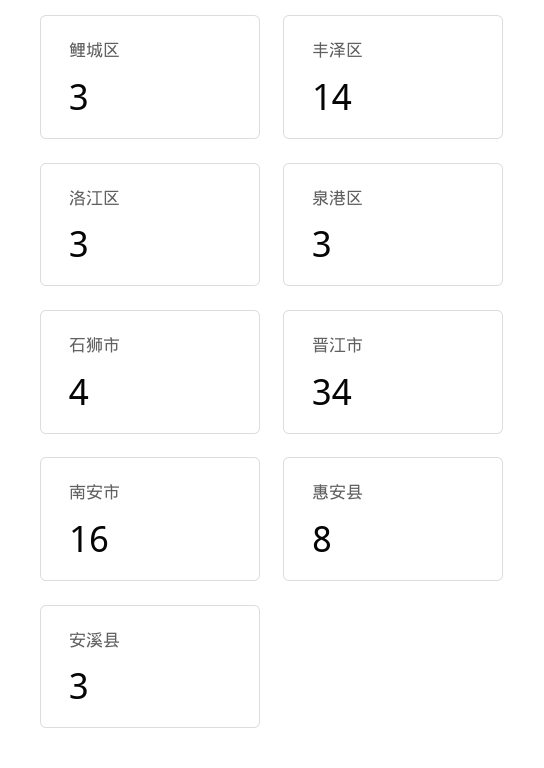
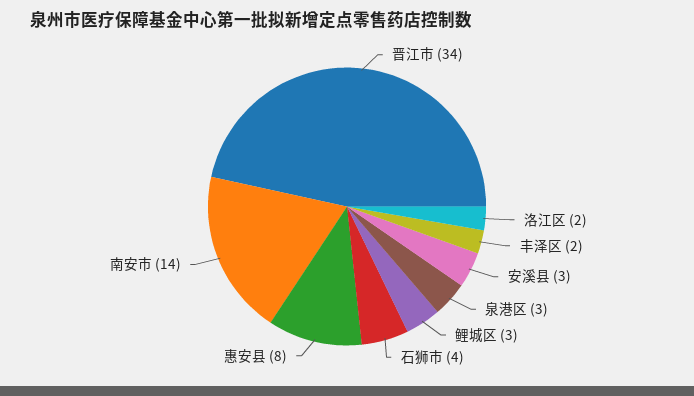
丰泽区: 14 -> 2
洛江区: 3 -> 2
南安市: 16 -> 14

